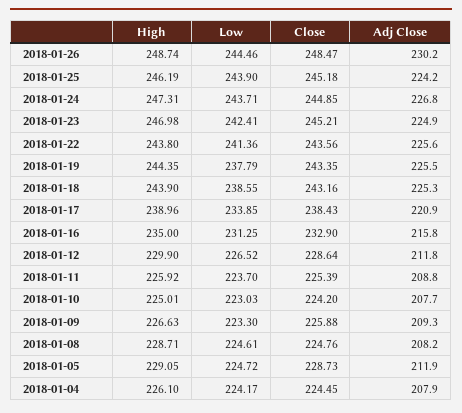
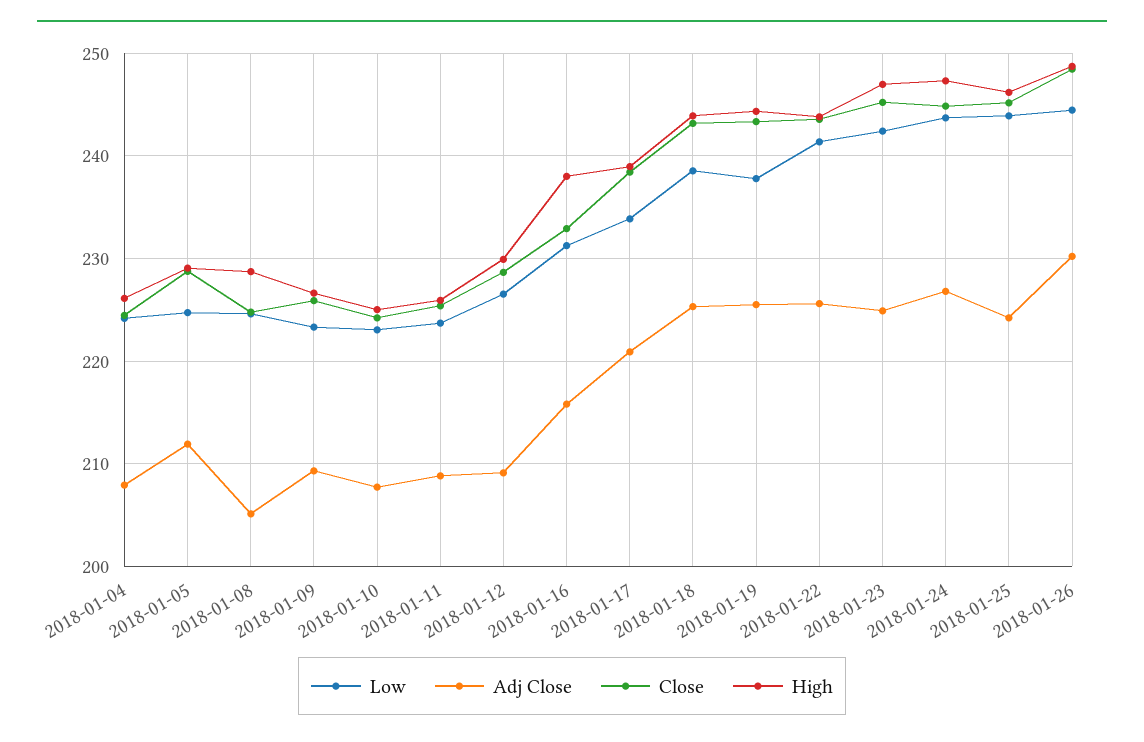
High, 2018-01-16: 235 -> 238
Adj Close, 2018-01-12: 211.8 -> 209
Adj Close, 2018-01-08: 208.2 -> 205

